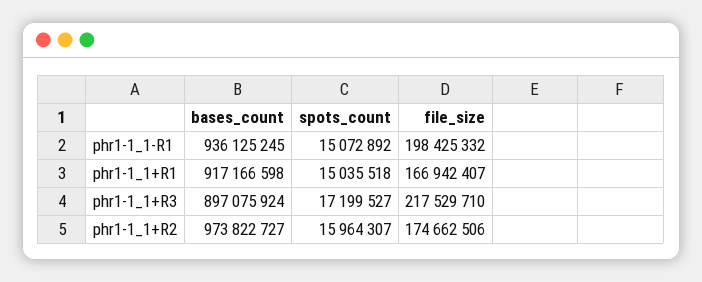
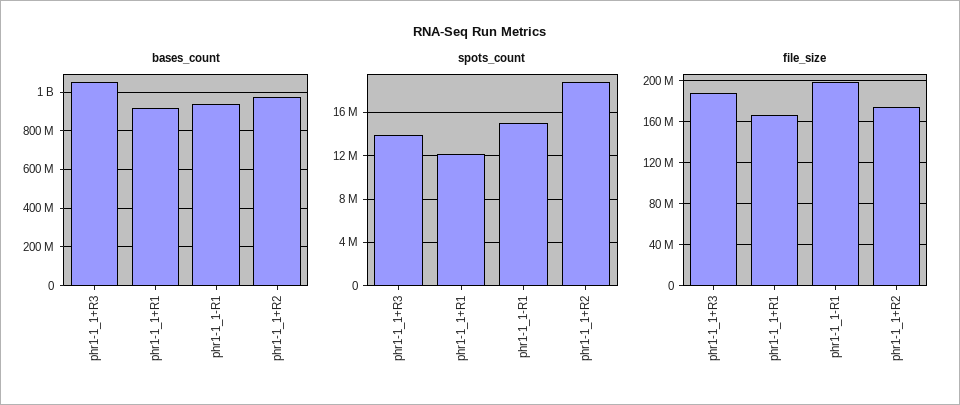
spots_count, phr1-1_1+R1: 15035518 -> 12000000
bases_count, phr1-1_1+R3: 897075924 -> 1050000000
spots_count, phr1-1_1+R3: 17199527 -> 14000000
file_size, phr1-1_1+R3: 217529710 -> 190000000
spots_count, phr1-1_1+R2: 15964307 -> 19000000

